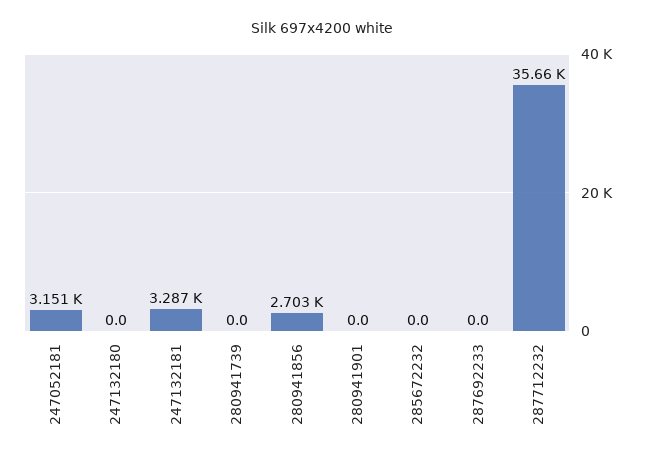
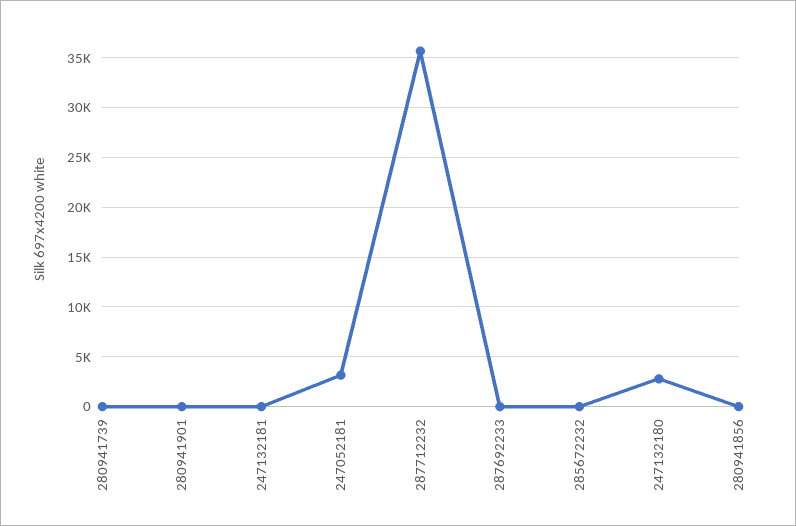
247132180: 0 -> 3000
247132181: 3287 -> 0
280941856: 2703 -> 0

